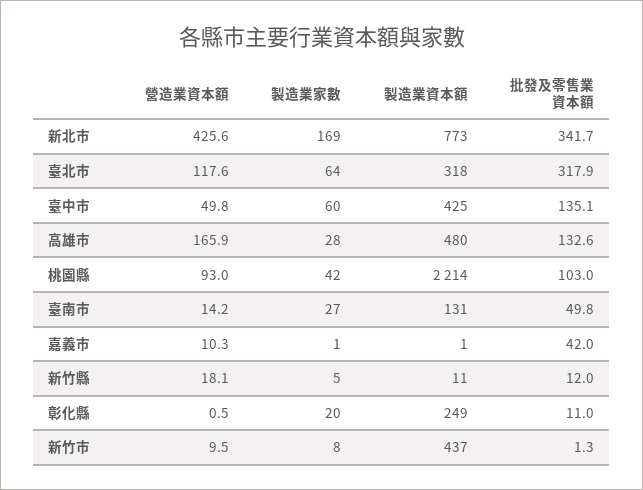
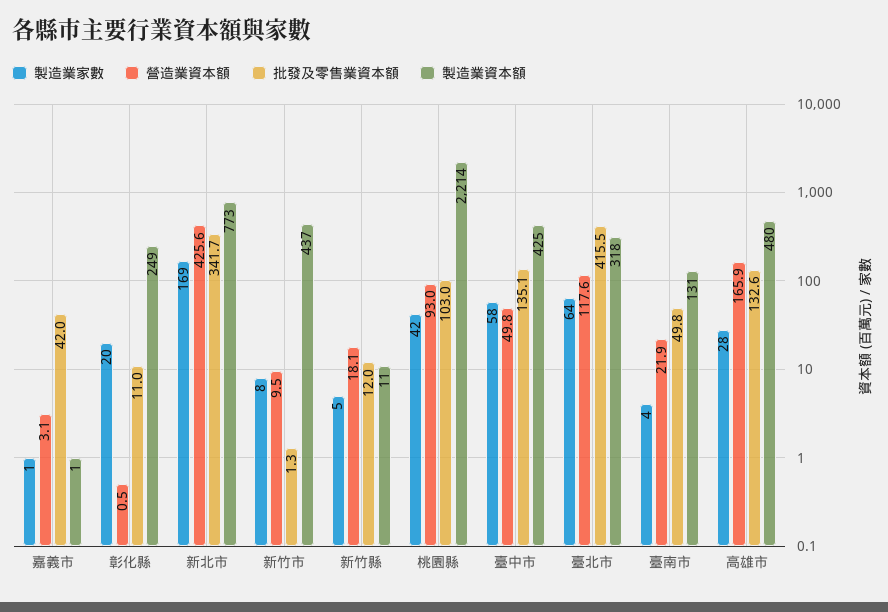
批發及零售業資本額, 臺北市: 317.9 -> 415.5
製造業家數, 臺中市: 60 -> 58
營造業資本額, 臺南市: 14.2 -> 21.9
製造業家數, 臺南市: 27 -> 4
營造業資本額, 嘉義市: 10.3 -> 3.1

